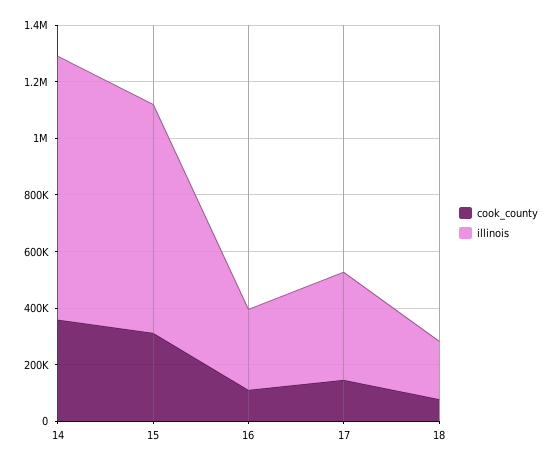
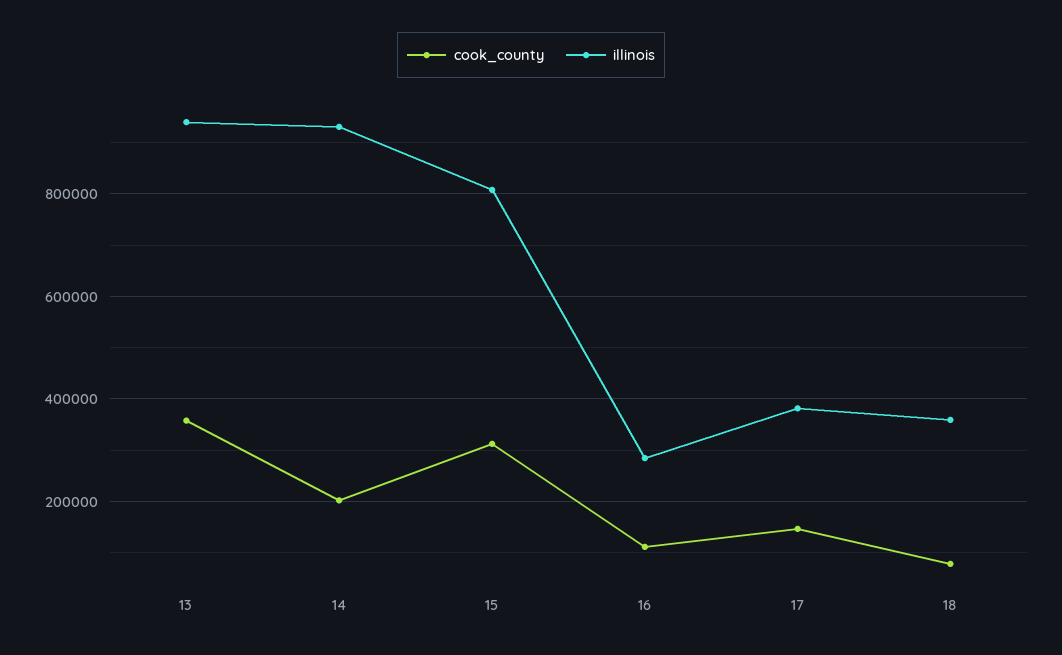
cook_county, 14: 350000 -> 200000
illinois, 18: 200000 -> 360000
cook_county, 13: none -> 360000
illinois, 13: none -> 940000

